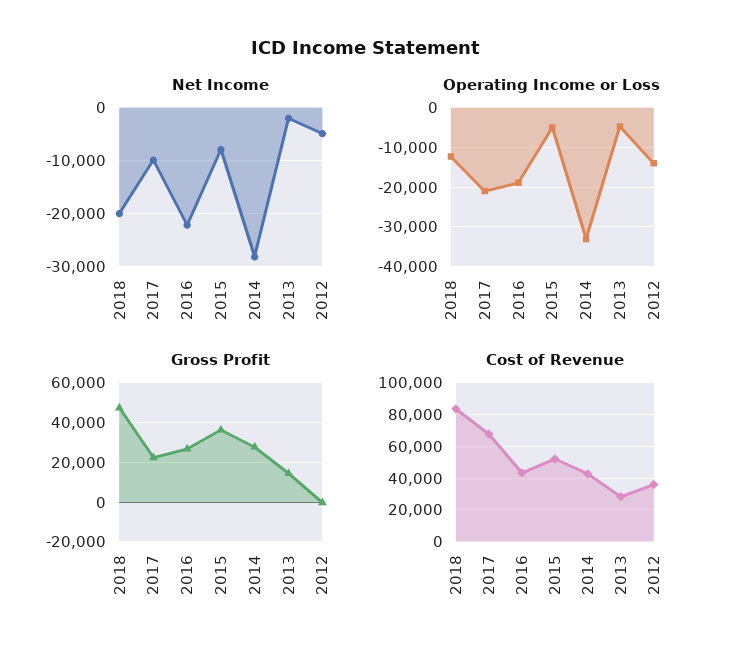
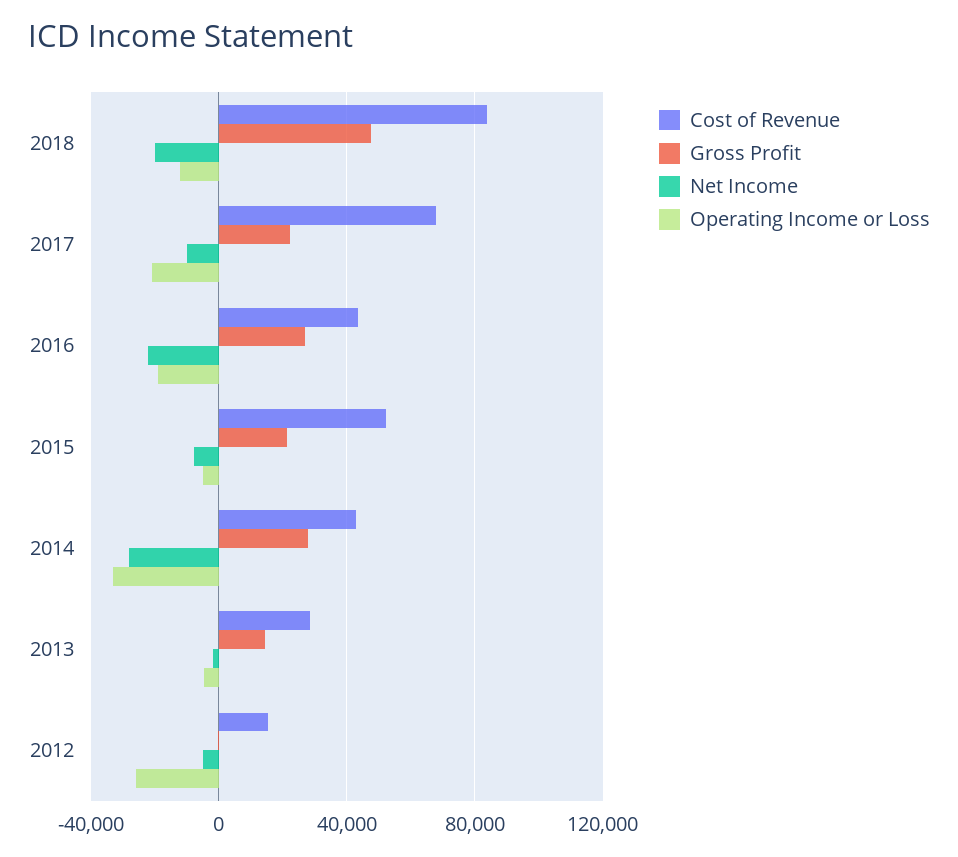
Operating Income or Loss, 2012: -14000 -> -25000
Gross Profit, 2015: 35000 -> 20000
Cost of Revenue, 2012: 35000 -> 15000

